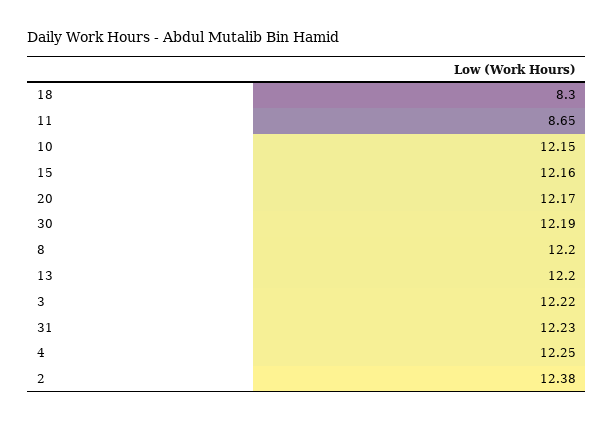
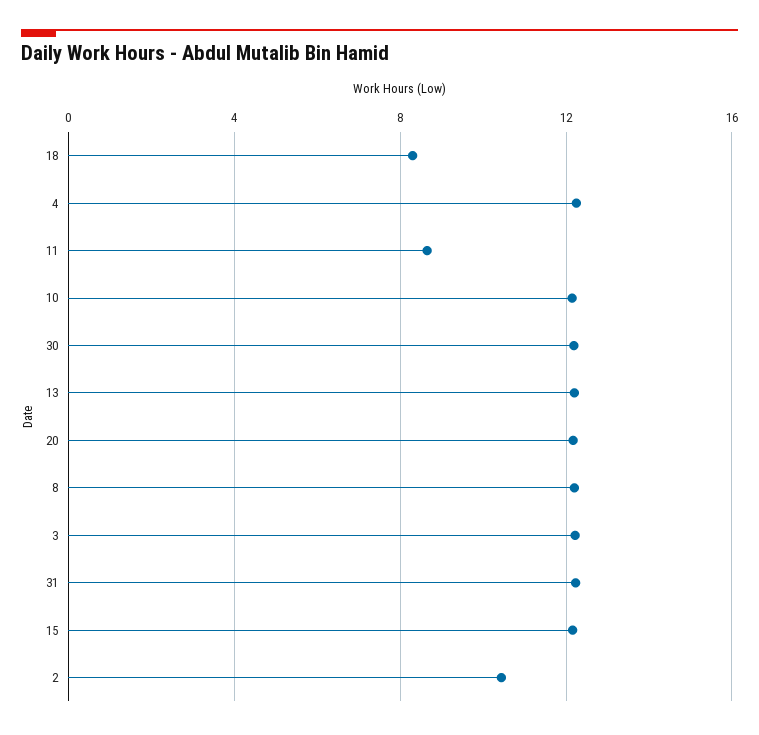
2: 12.38 -> 10.5

